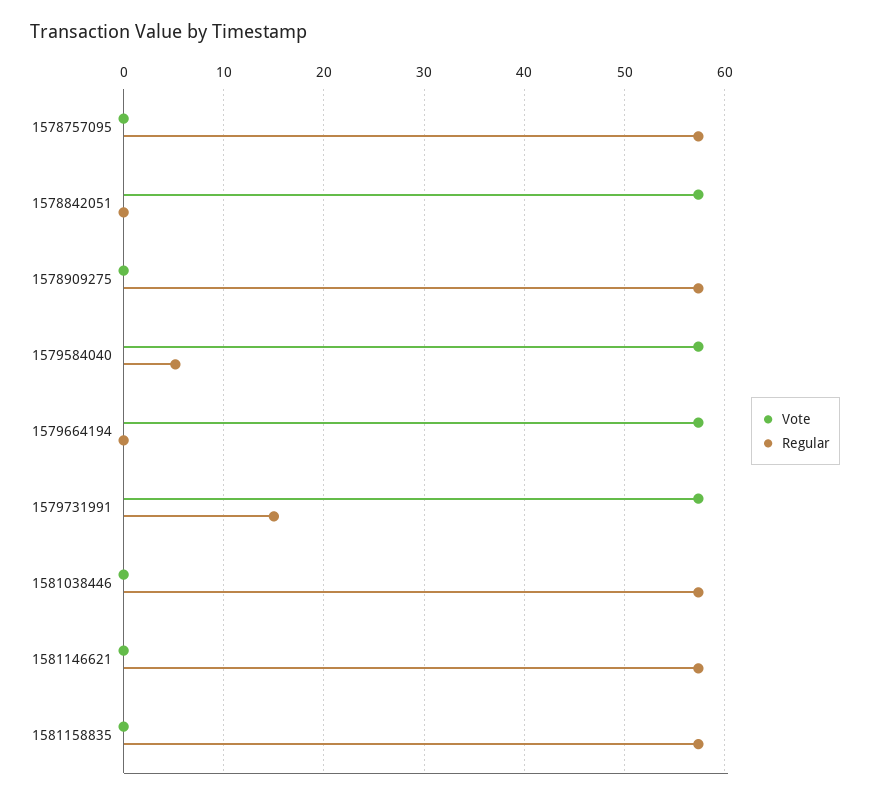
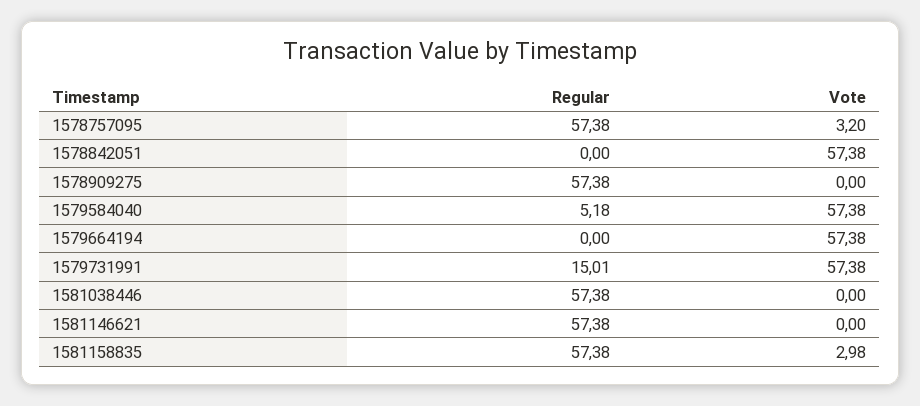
Vote, 1578757095: 0 -> 3.2
Vote, 1581158835: 0 -> 2.98

